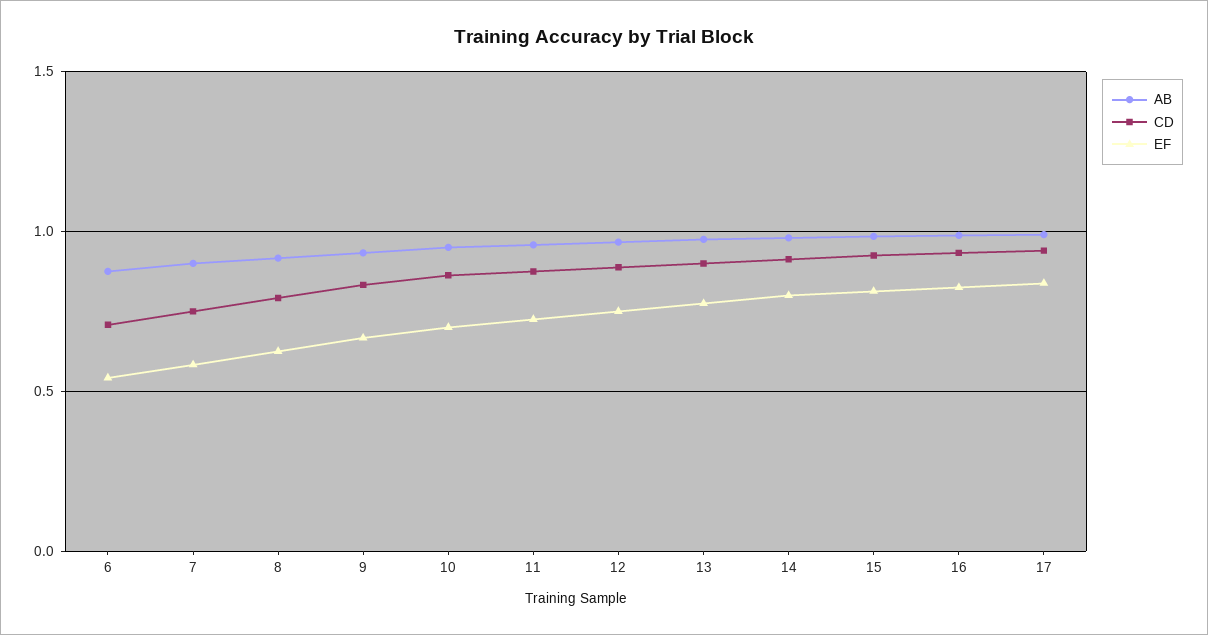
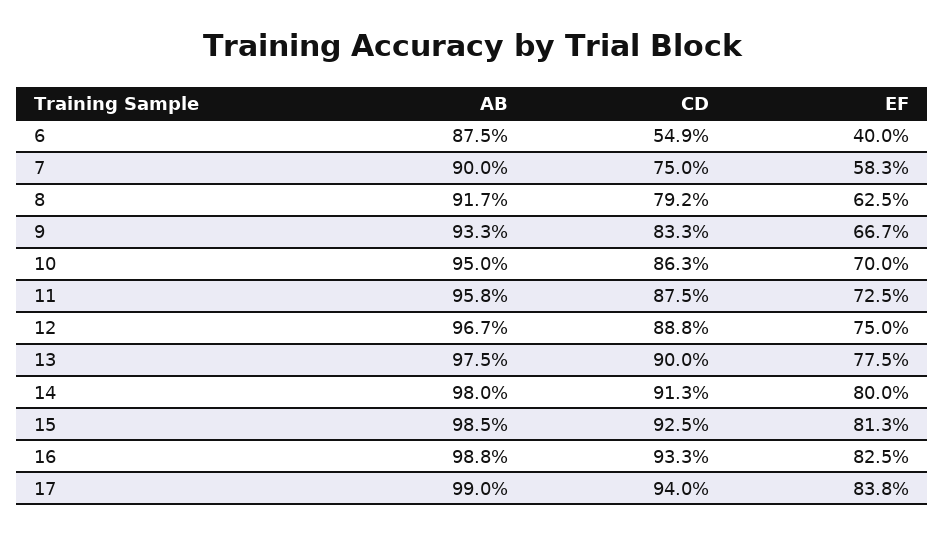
CD, 6: 0.7 -> 0.549
EF, 6: 0.55 -> 0.4

